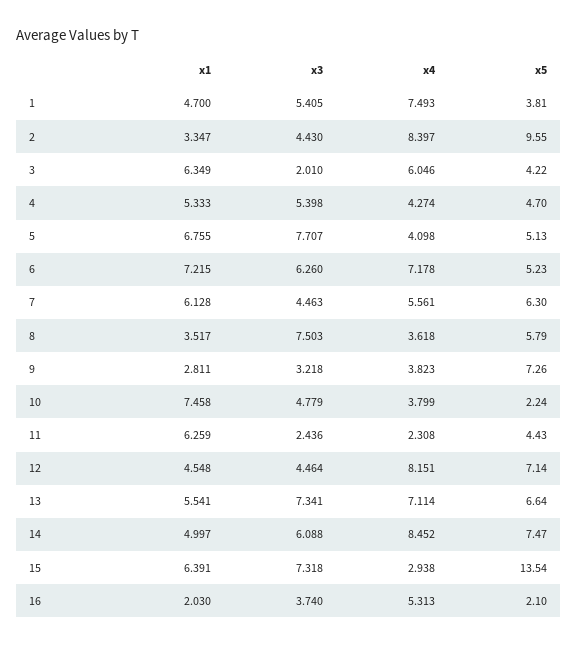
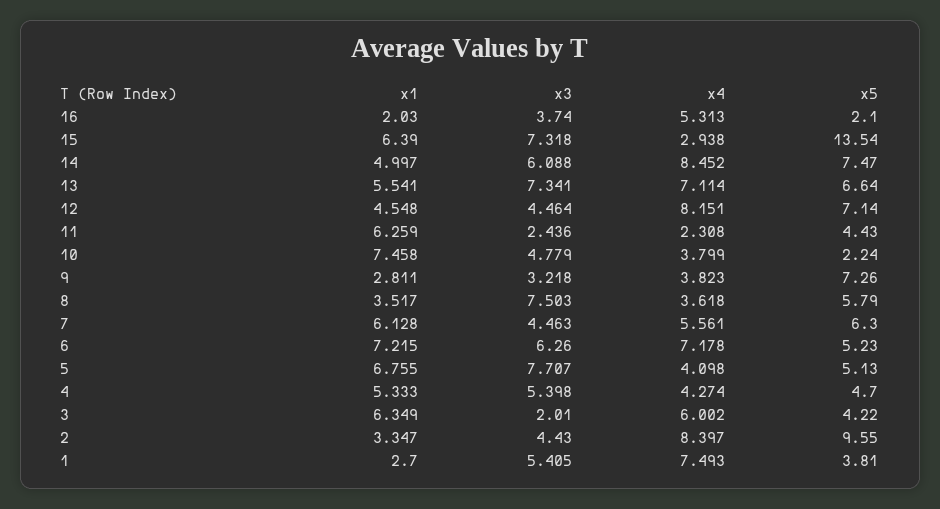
x1, 1: 4.7 -> 2.7
x4, 3: 6.046 -> 6.002
x1, 15: 6.391 -> 6.39

